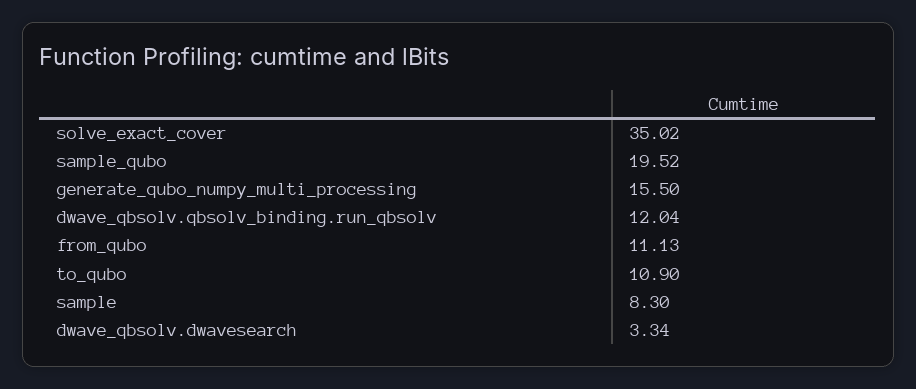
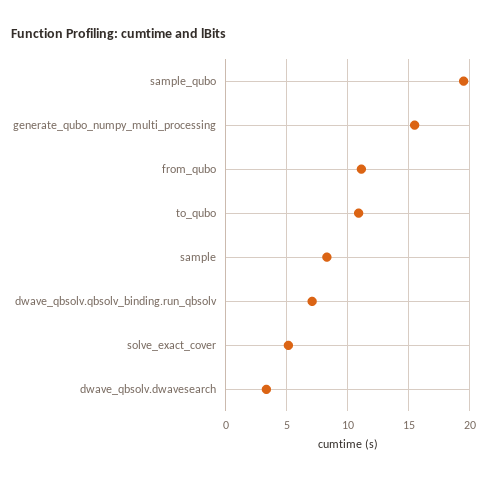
solve_exact_cover: 35.02 -> 5
dwave_qbsolv.qbsolv_binding.run_qbsolv: 12.04 -> 7

